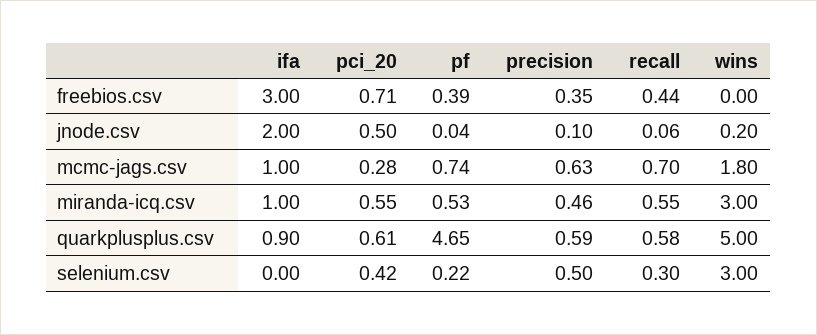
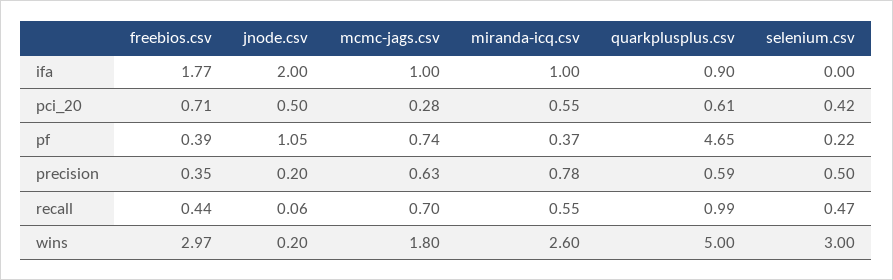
ifa, freebios.csv: 3 -> 1.77
wins, freebios.csv: 0 -> 2.97
pf, jnode.csv: 0.04 -> 1.05
precision, jnode.csv: 0.1 -> 0.2
pf, miranda-icq.csv: 0.53 -> 0.37
precision, miranda-icq.csv: 0.46 -> 0.78
wins, miranda-icq.csv: 3 -> 2.6
recall, quarkplusplus.csv: 0.58 -> 0.99
recall, selenium.csv: 0.3 -> 0.47

